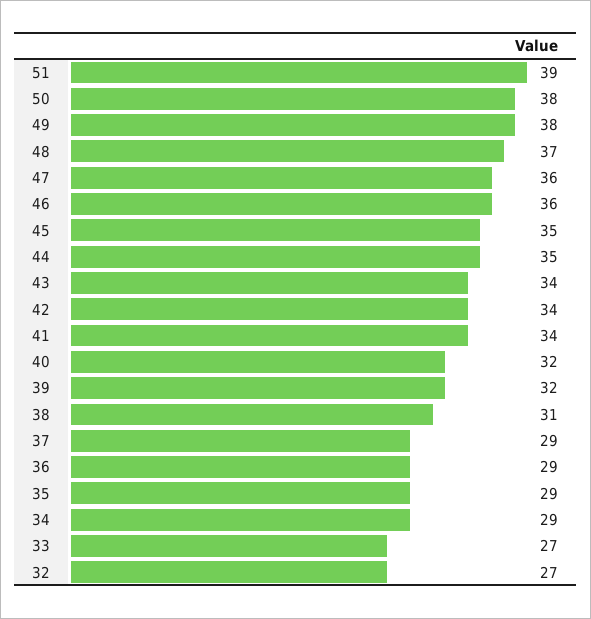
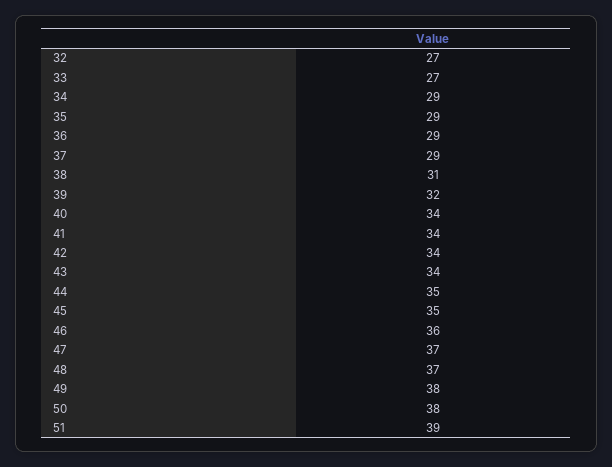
47: 36 -> 37
40: 32 -> 34

